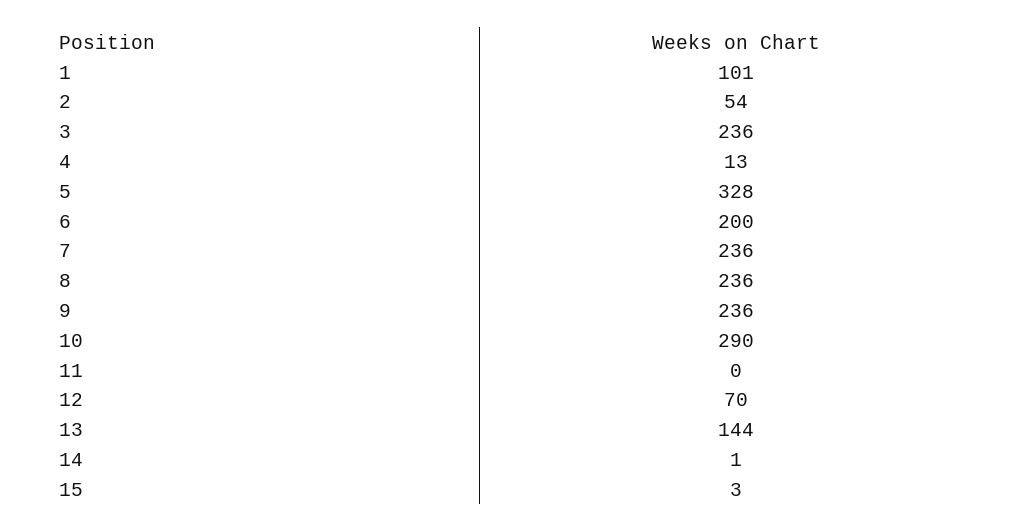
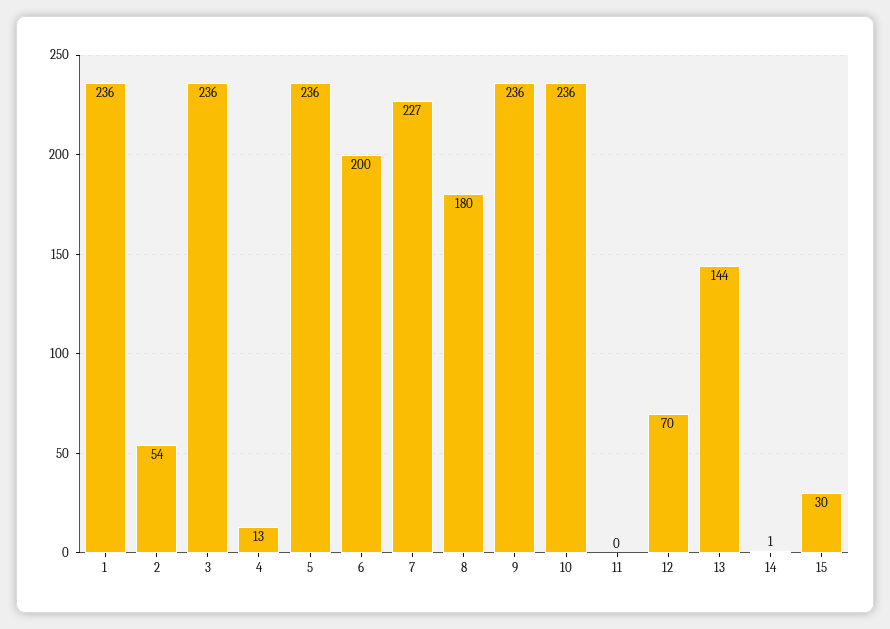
1: 101 -> 236
5: 328 -> 236
7: 236 -> 227
8: 236 -> 180
10: 290 -> 236
15: 3 -> 30

